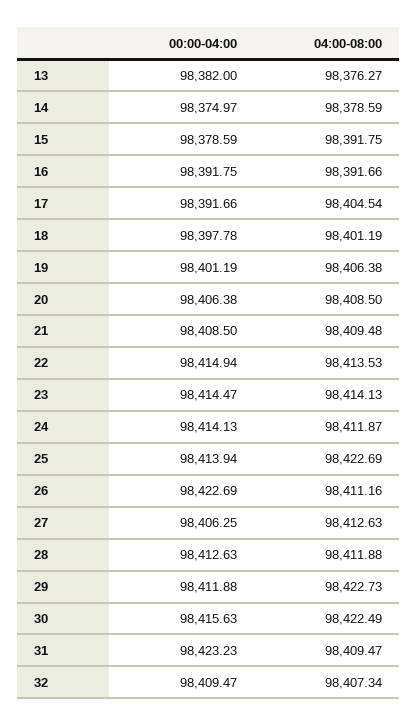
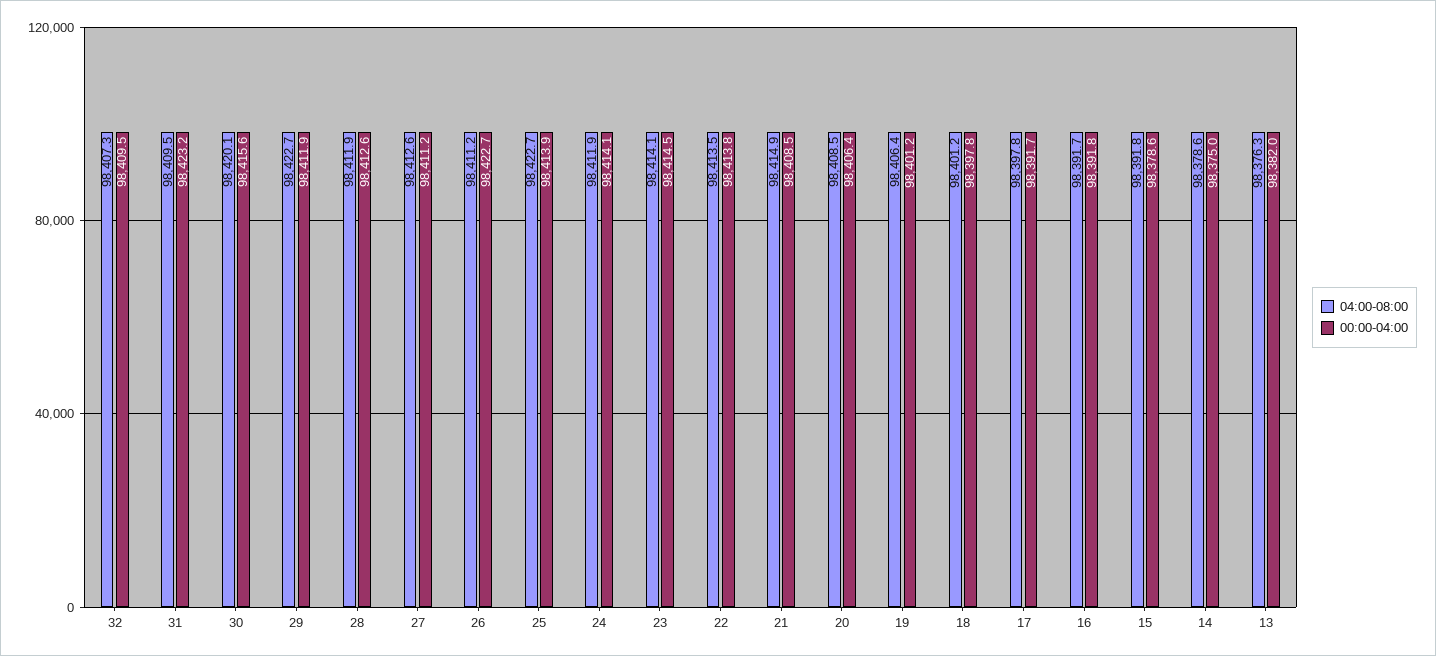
04:00-08:00, 17: 98404.54 -> 98397.8
04:00-08:00, 21: 98409.48 -> 98414.9
00:00-04:00, 22: 98414.94 -> 98413.8
00:00-04:00, 27: 98406.25 -> 98411.2
04:00-08:00, 30: 98422.49 -> 98420.1

